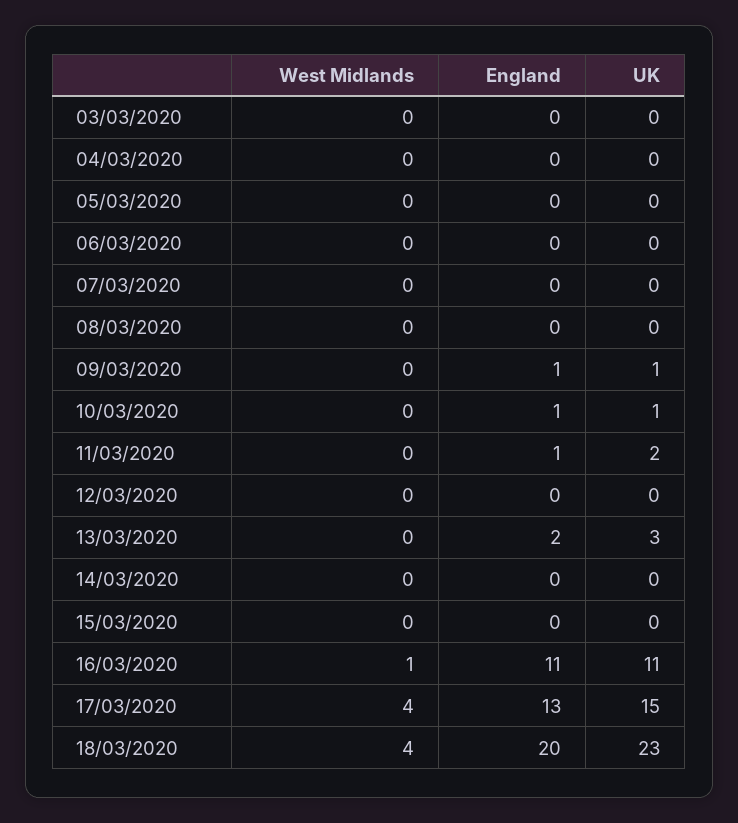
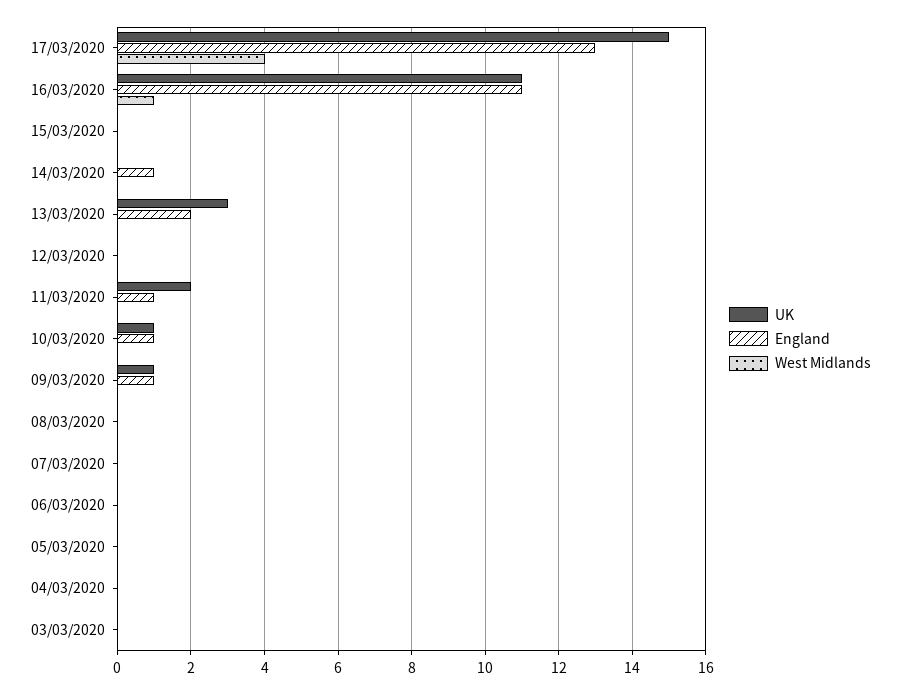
England, 14/03/2020: 0 -> 1
West Midlands, 18/03/2020: 4 -> none
England, 18/03/2020: 20 -> none
UK, 18/03/2020: 23 -> none

